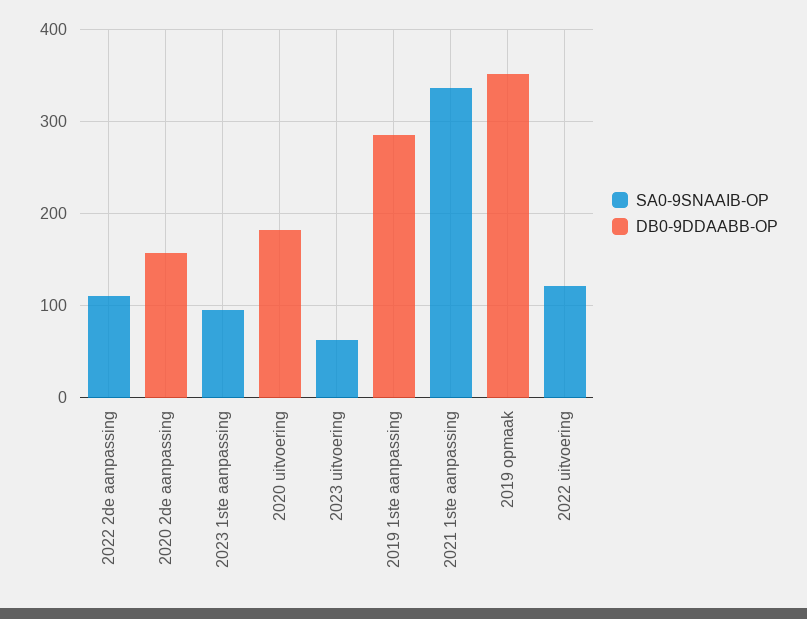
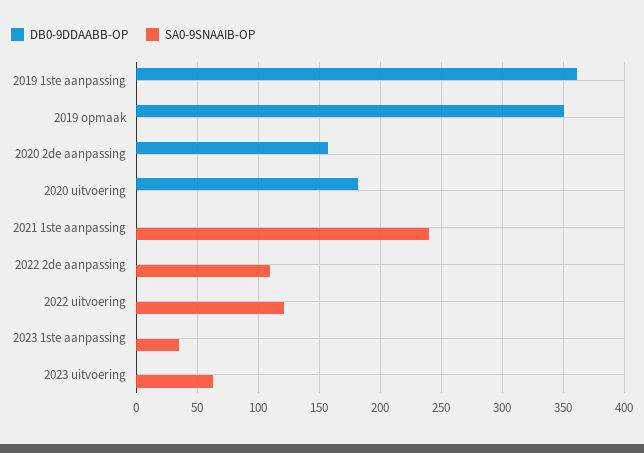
SA0-9SNAAIB-OP, 2023 1ste aanpassing: 100 -> 35
DB0-9DDAABB-OP, 2019 1ste aanpassing: 280 -> 360
SA0-9SNAAIB-OP, 2021 1ste aanpassing: 340 -> 240

